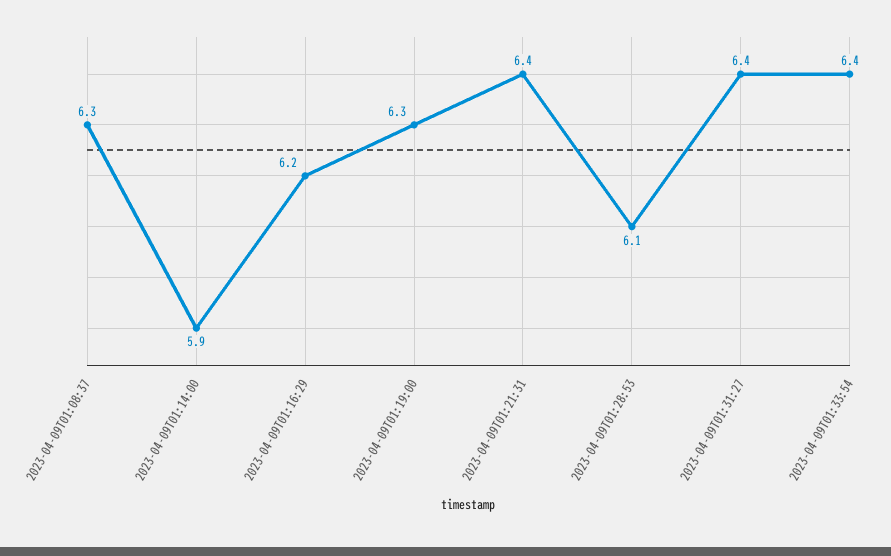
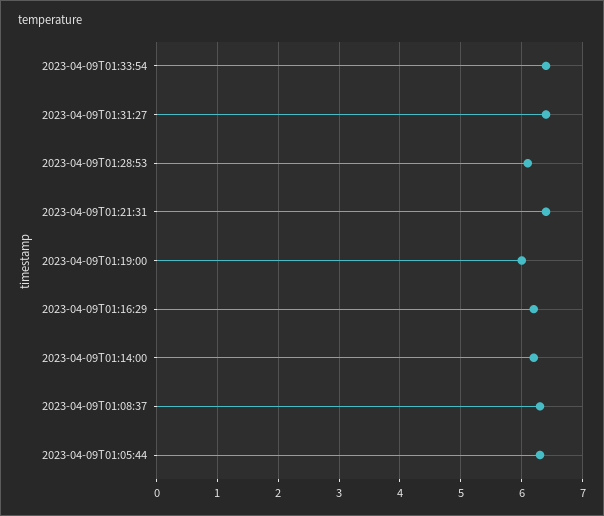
2023-04-09T01:14:00: 5.9 -> 6.2
2023-04-09T01:19:00: 6.3 -> 6
2023-04-09T01:05:44: none -> 6.3

